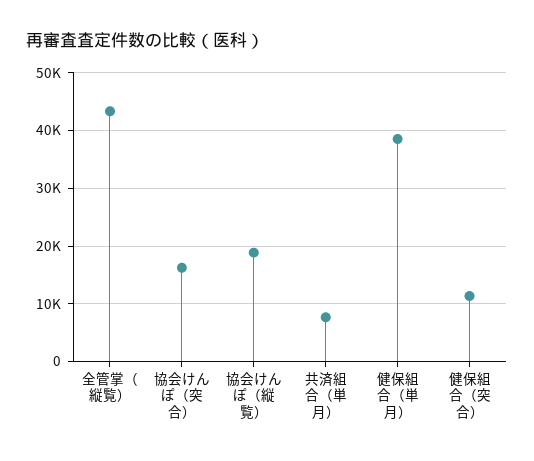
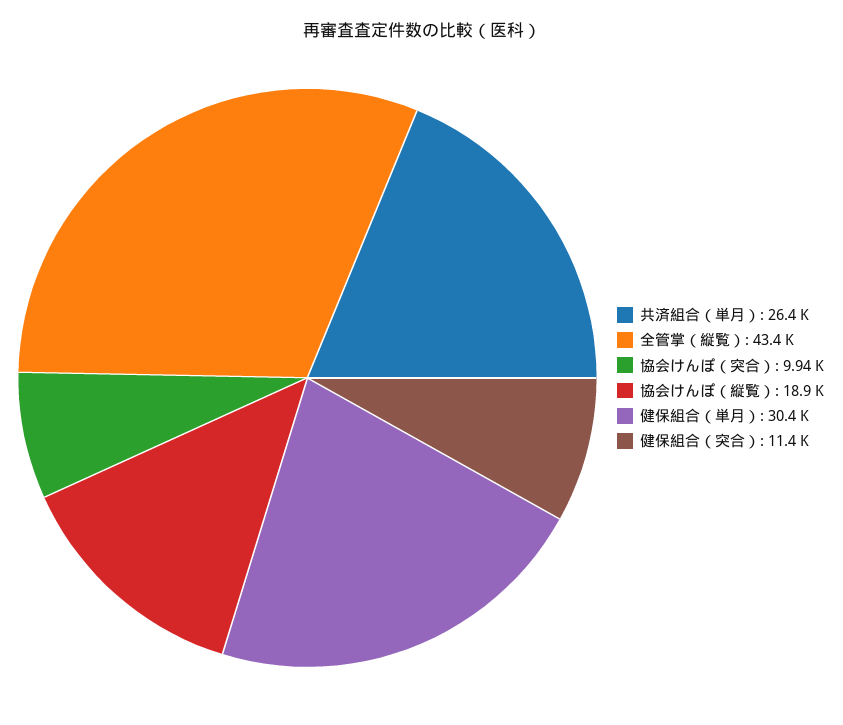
協会けんぽ（突合）: 16000 -> 9940
共済組合（単月）: 8000 -> 26400
健保組合（単月）: 38000 -> 30400

